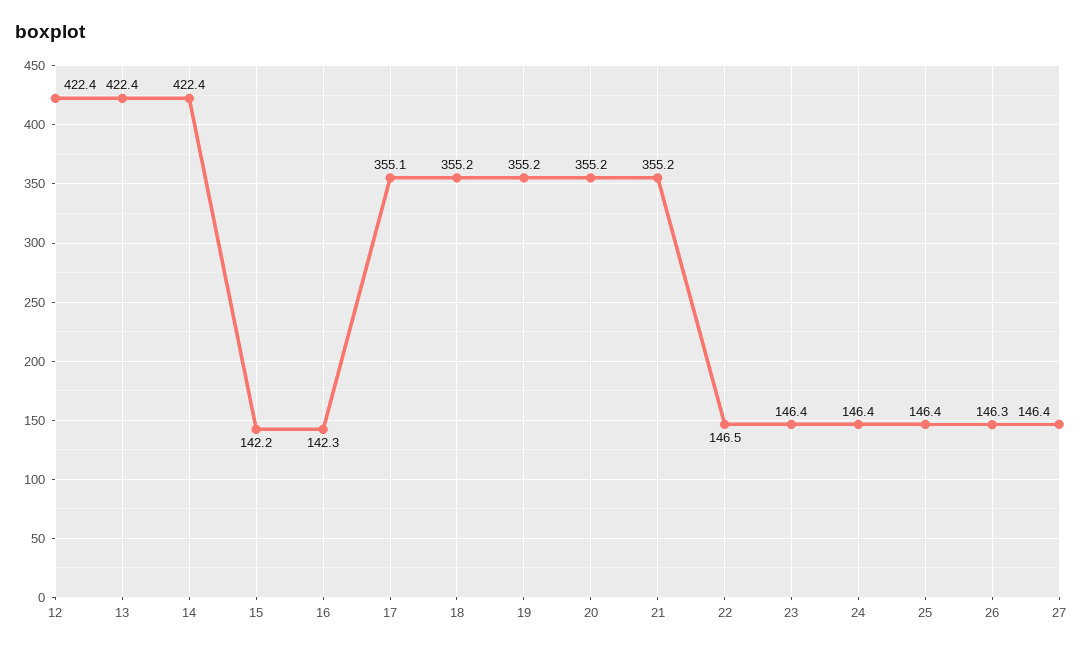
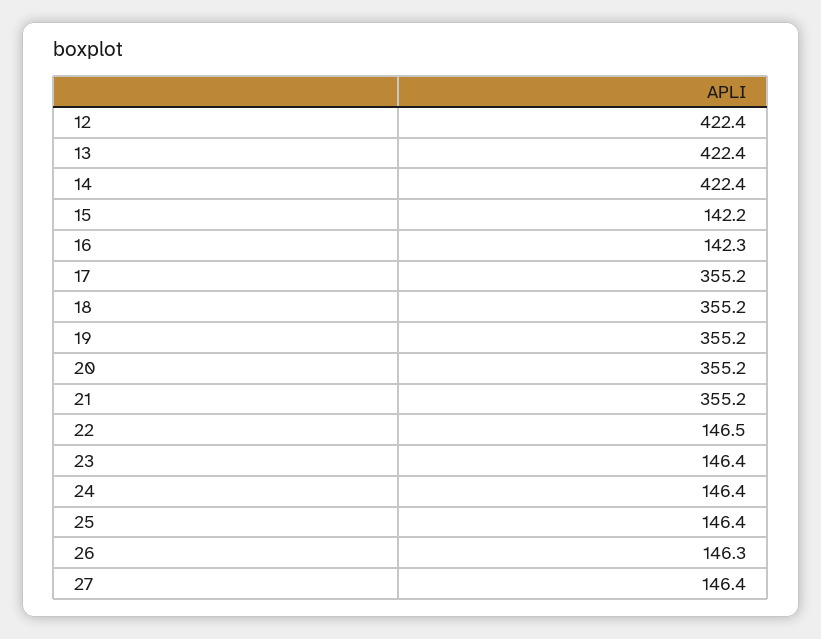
17: 355.1 -> 355.2

